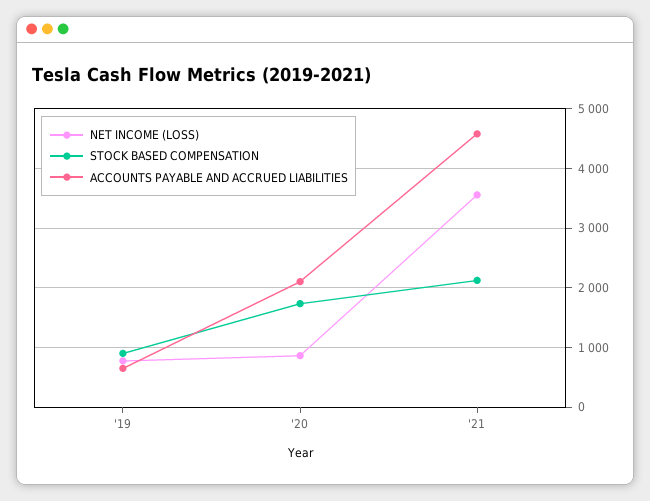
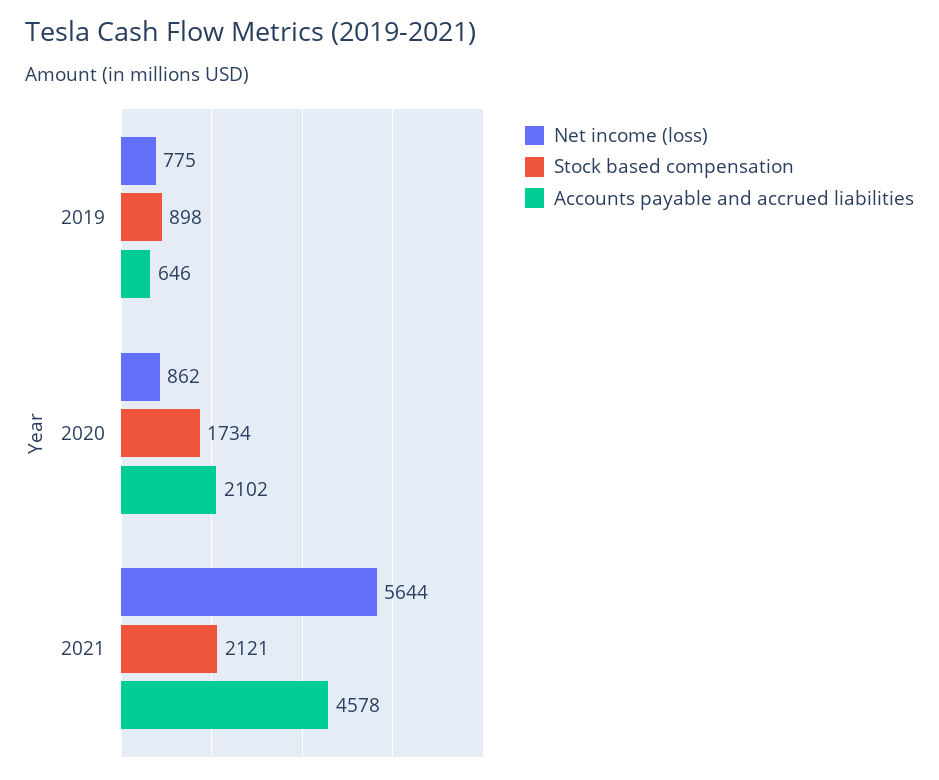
NET INCOME (LOSS), '21: 3600 -> 5644

